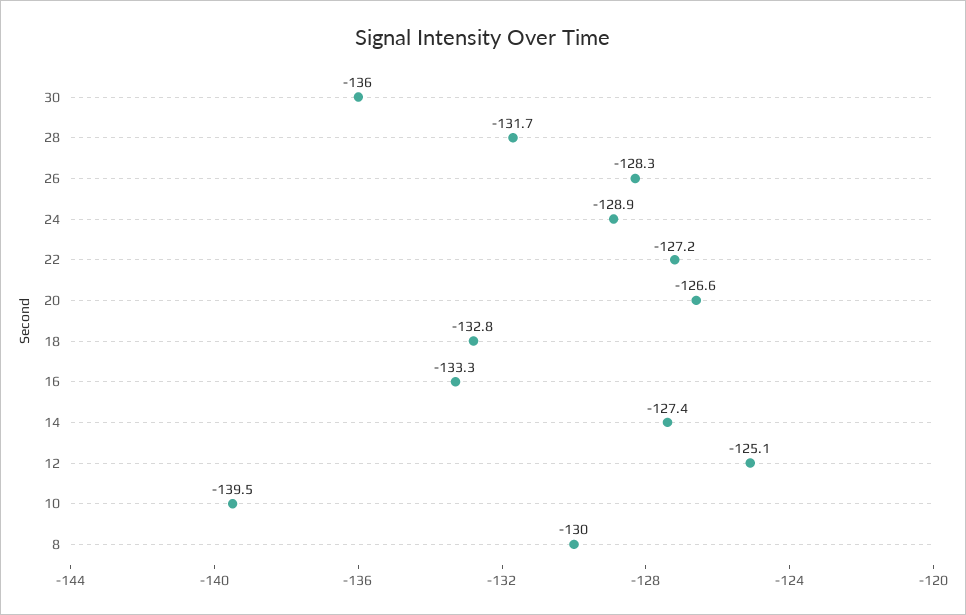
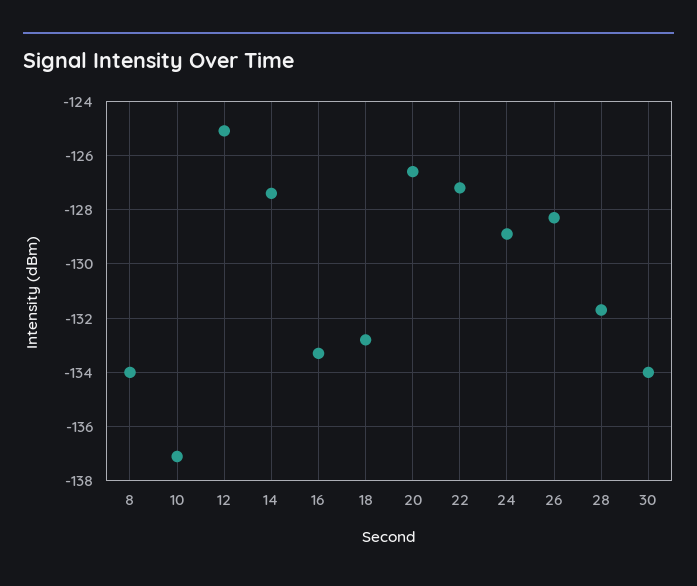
30: -136 -> -134
10: -139.5 -> -137
8: -130 -> -134

